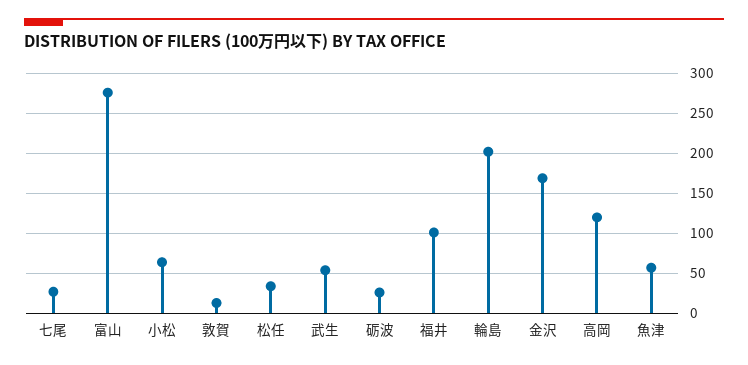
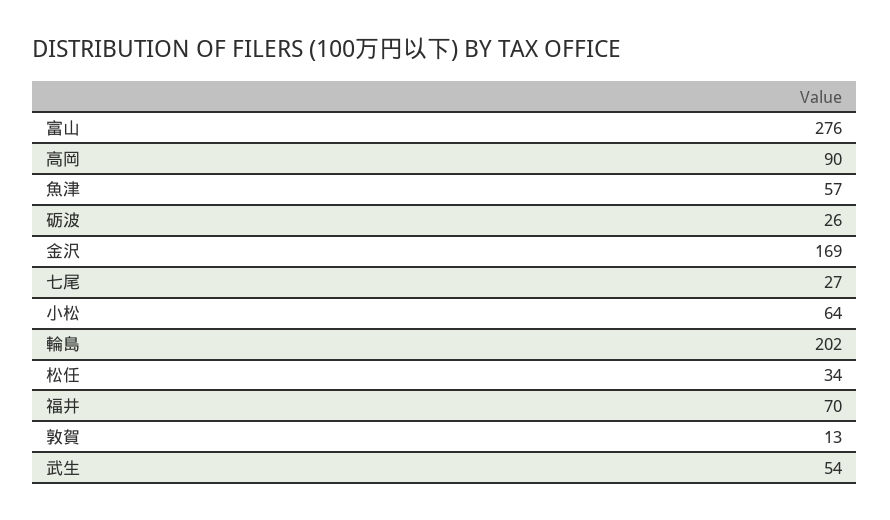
福井: 100 -> 70
高岡: 120 -> 90

